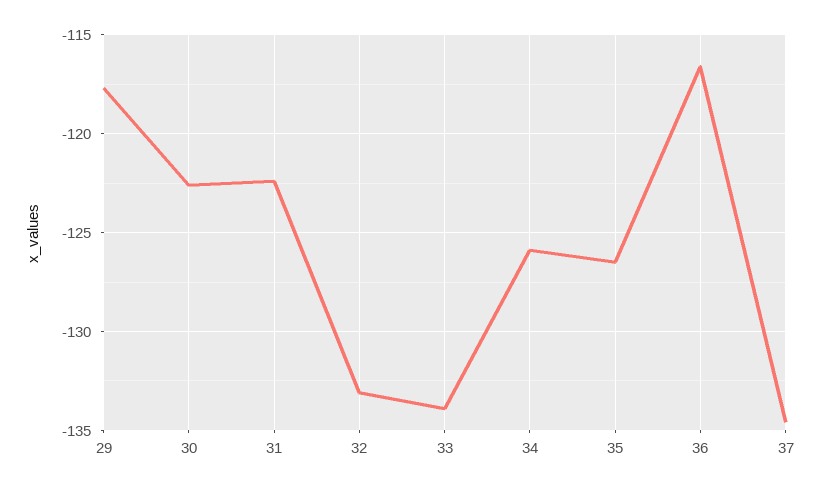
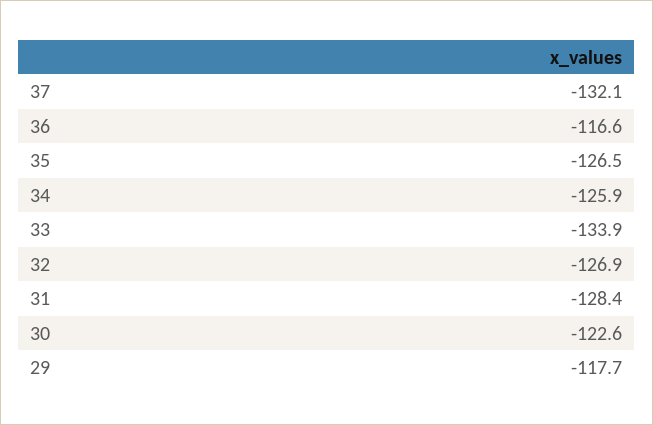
31: -122.5 -> -128.4
32: -133 -> -126.9
37: -134.5 -> -132.1

